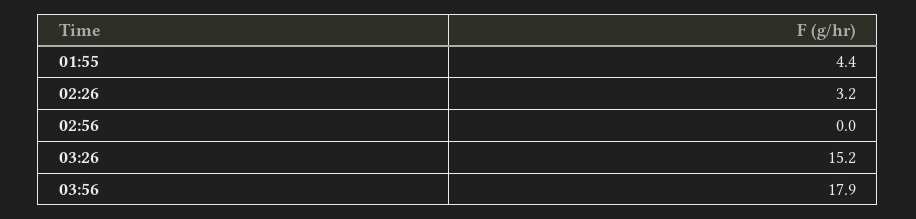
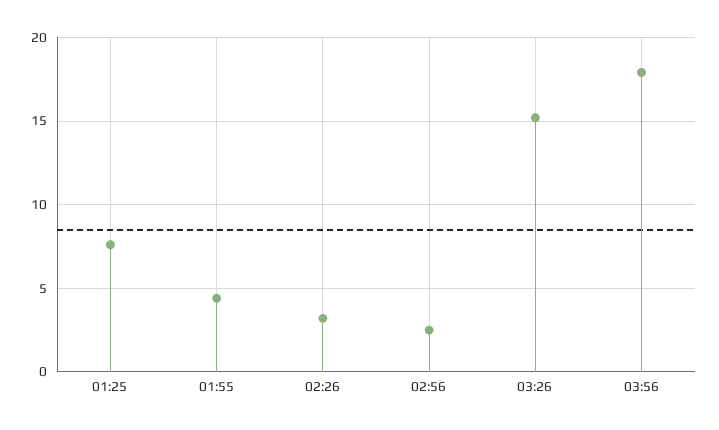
02:56: 0 -> 2.5
01:25: none -> 7.5

